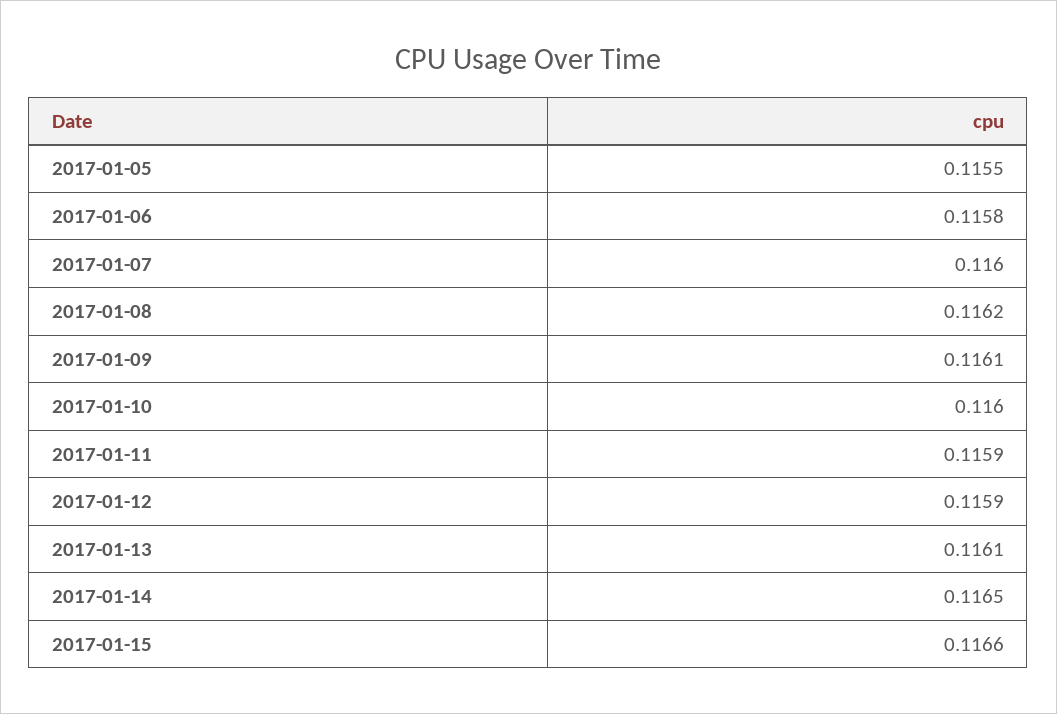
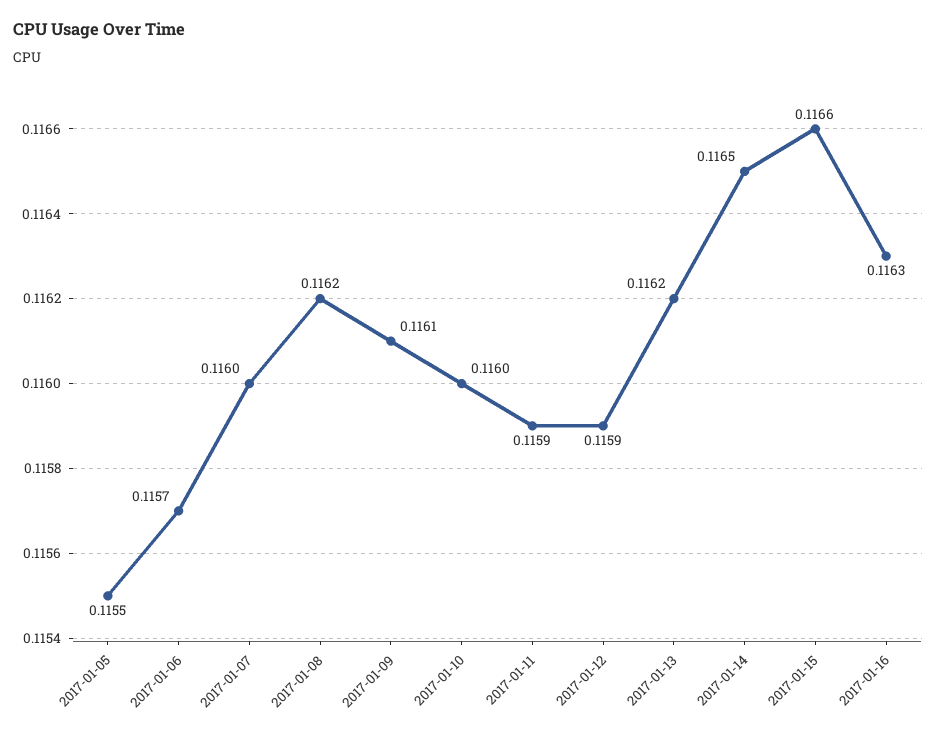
2017-01-06: 0.1158 -> 0.1157
2017-01-13: 0.1161 -> 0.1162
2017-01-16: none -> 0.1163

